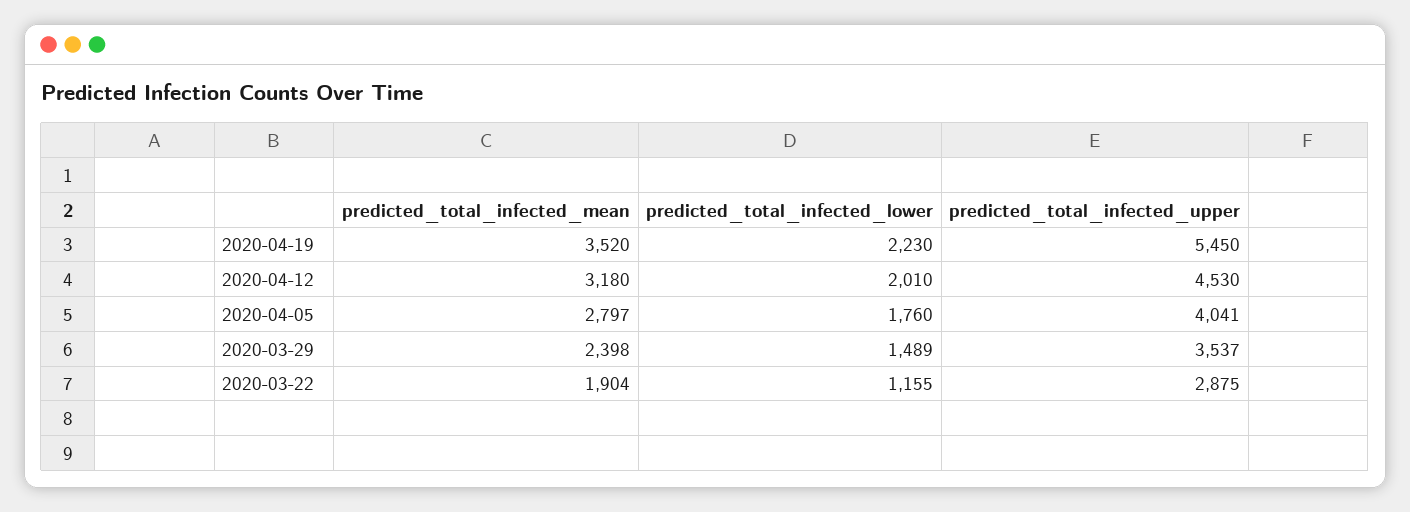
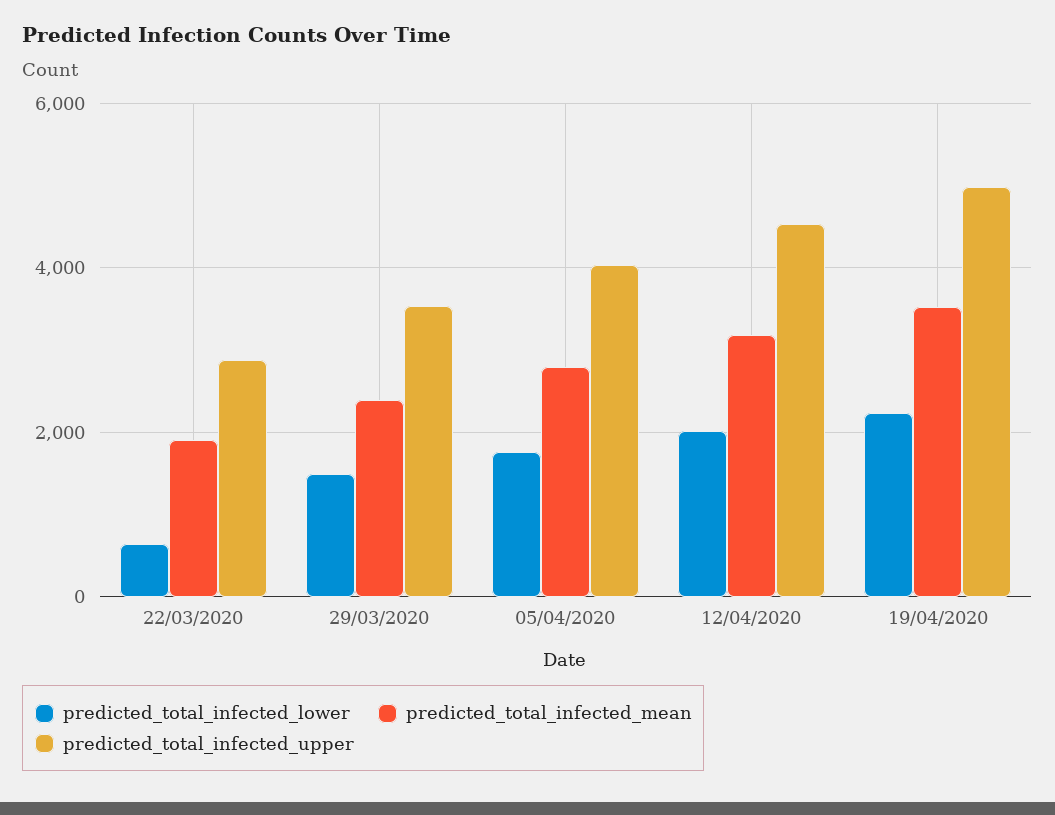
predicted_total_infected_upper, 2020-04-19: 5450 -> 5000
predicted_total_infected_lower, 2020-03-22: 1155 -> 600

